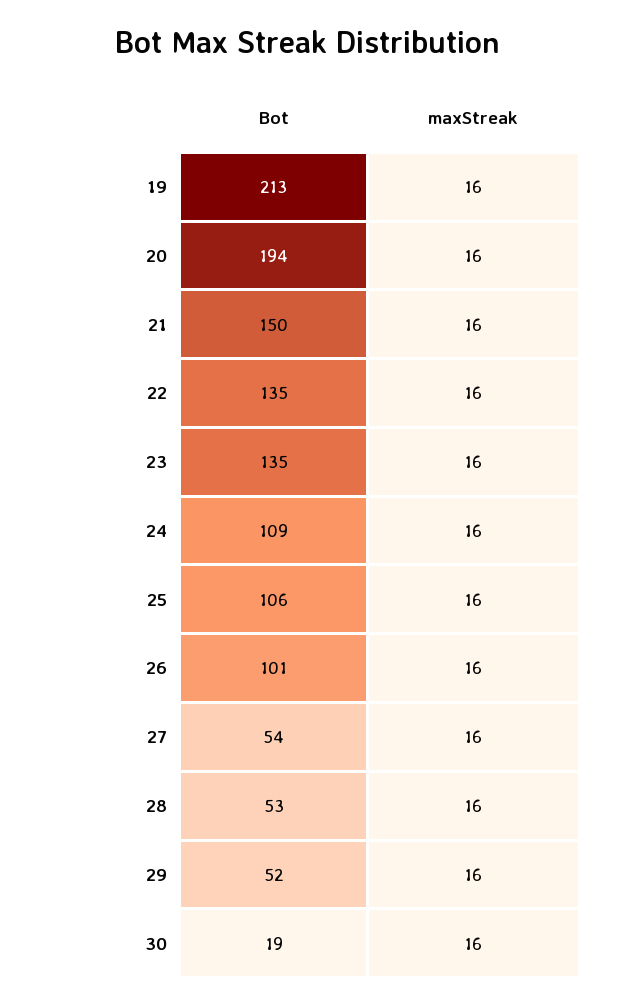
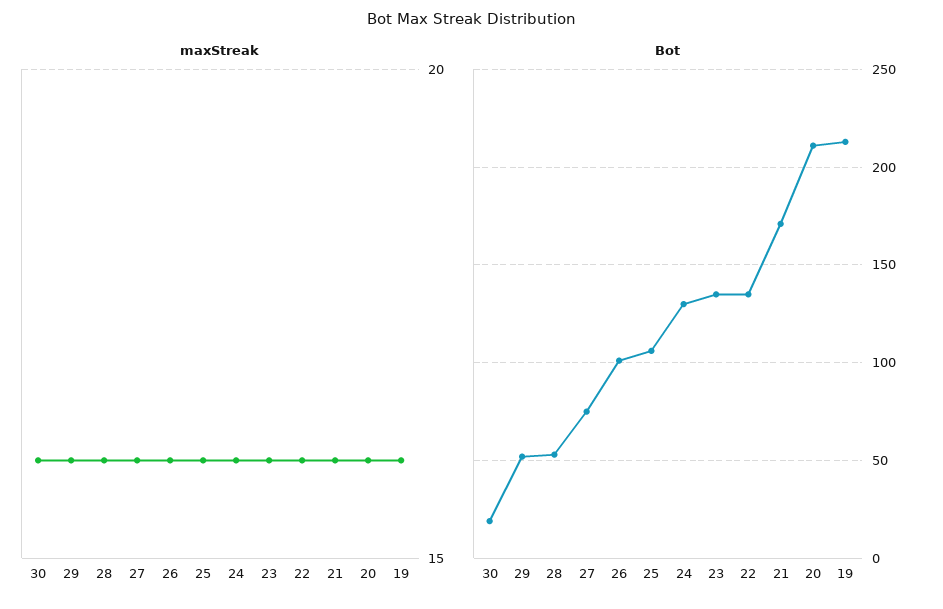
Bot, 20: 194 -> 210
Bot, 21: 150 -> 170
Bot, 24: 109 -> 130
Bot, 27: 54 -> 75

